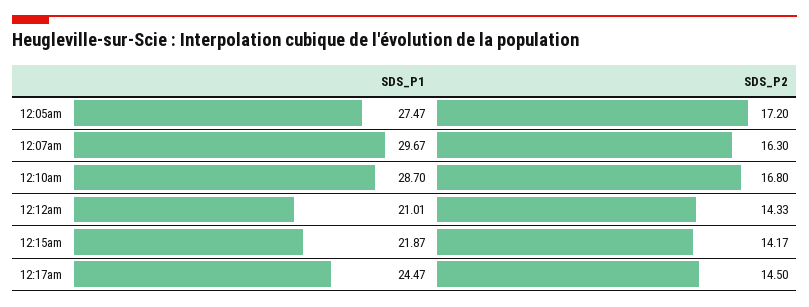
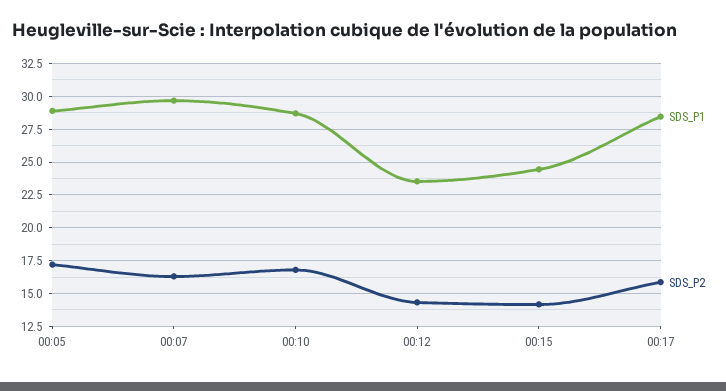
SDS_P1, 12:05am: 27.47 -> 29
SDS_P1, 12:12am: 21.01 -> 23.5
SDS_P1, 12:15am: 21.87 -> 24.5
SDS_P1, 12:17am: 24.47 -> 28.5
SDS_P2, 12:17am: 14.5 -> 16

